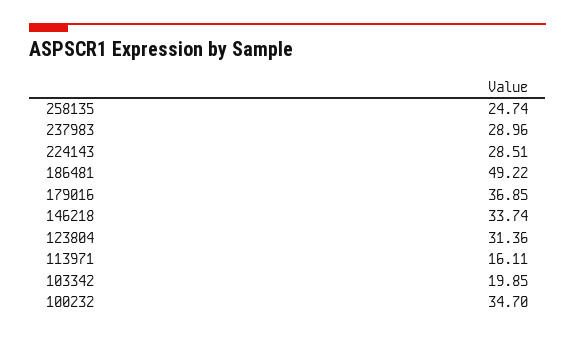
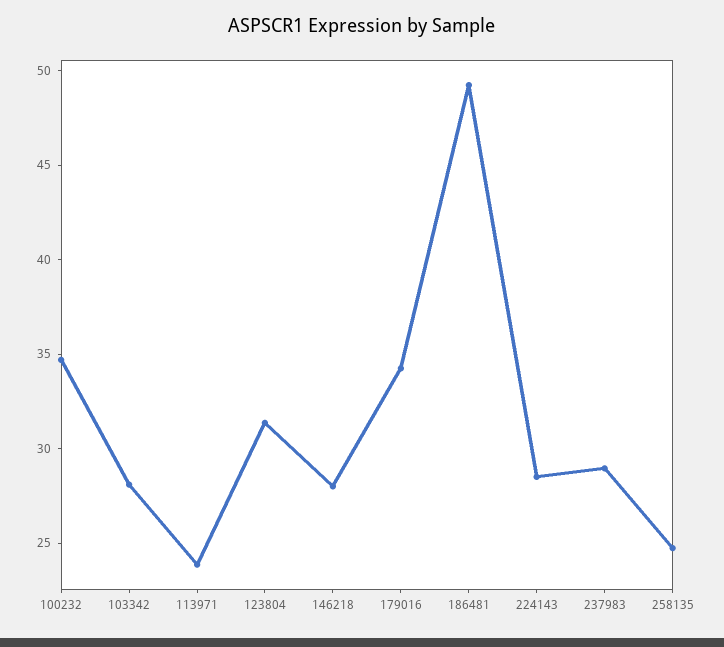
179016: 36.85 -> 34
146218: 33.74 -> 28
113971: 16.11 -> 24
103342: 19.85 -> 28

